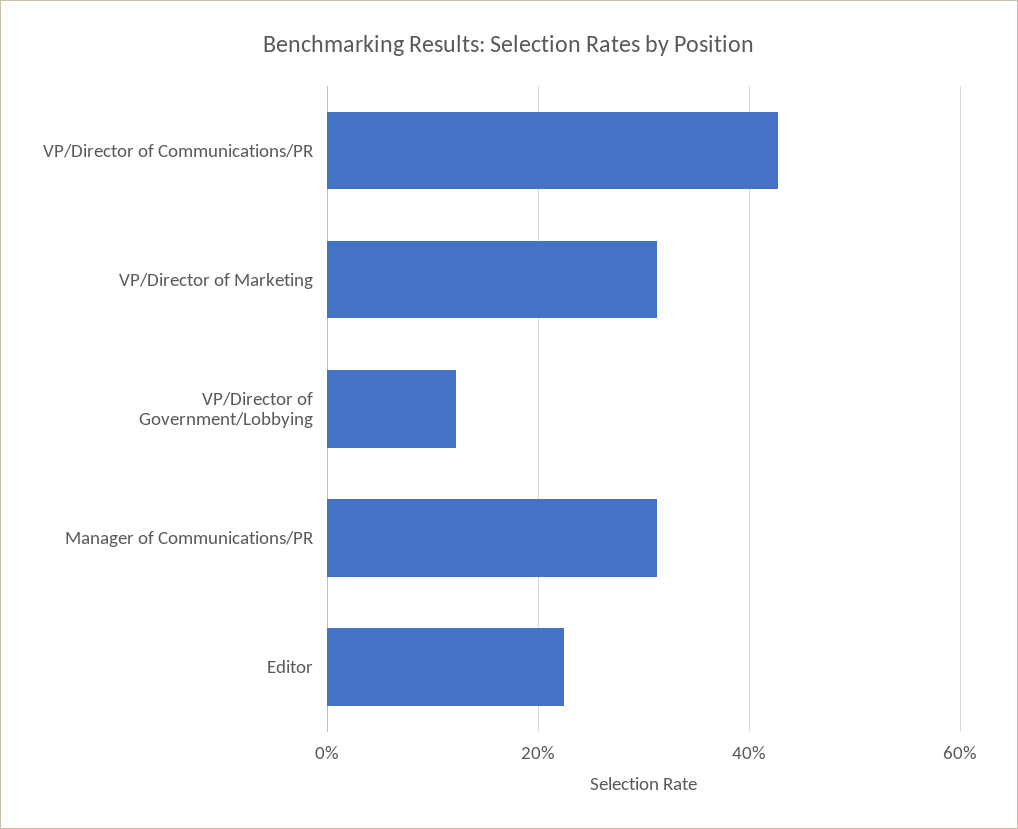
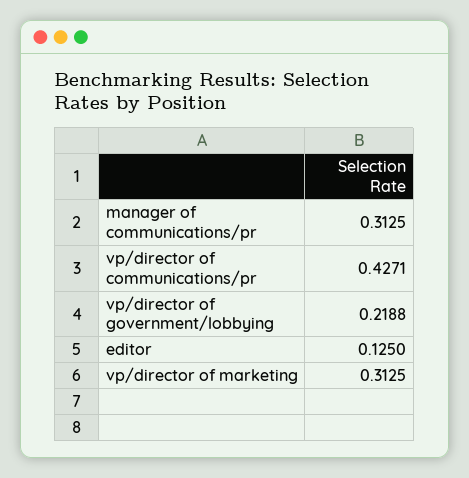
VP/Director of Government/Lobbying: 0.12 -> 0.2188
Editor: 0.22 -> 0.125

